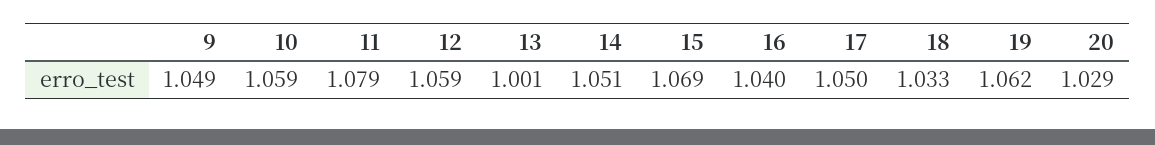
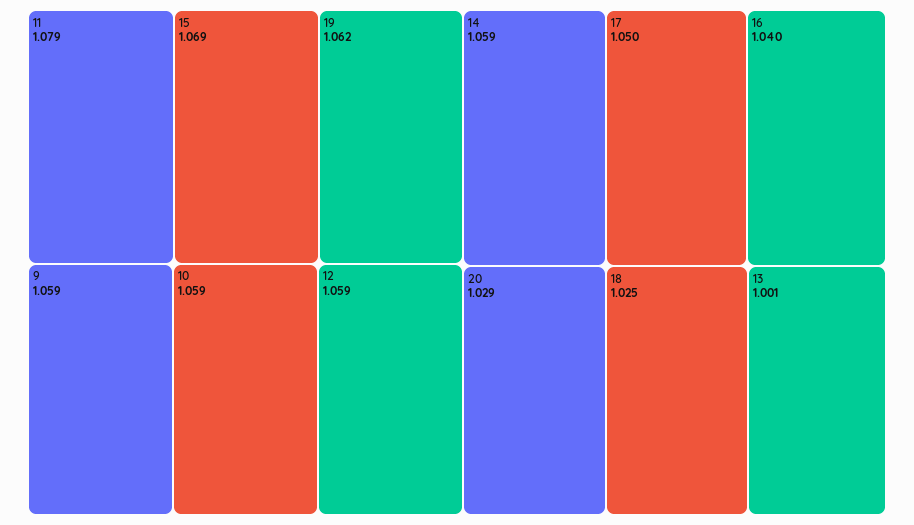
9: 1.049 -> 1.059
14: 1.051 -> 1.059
18: 1.033 -> 1.025

